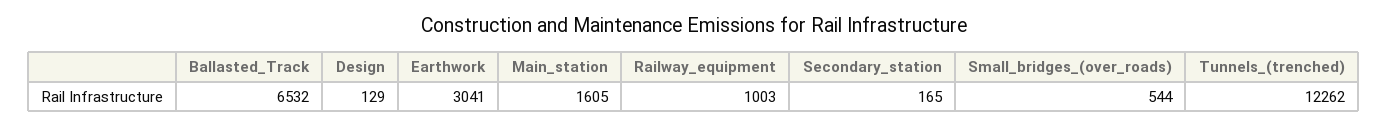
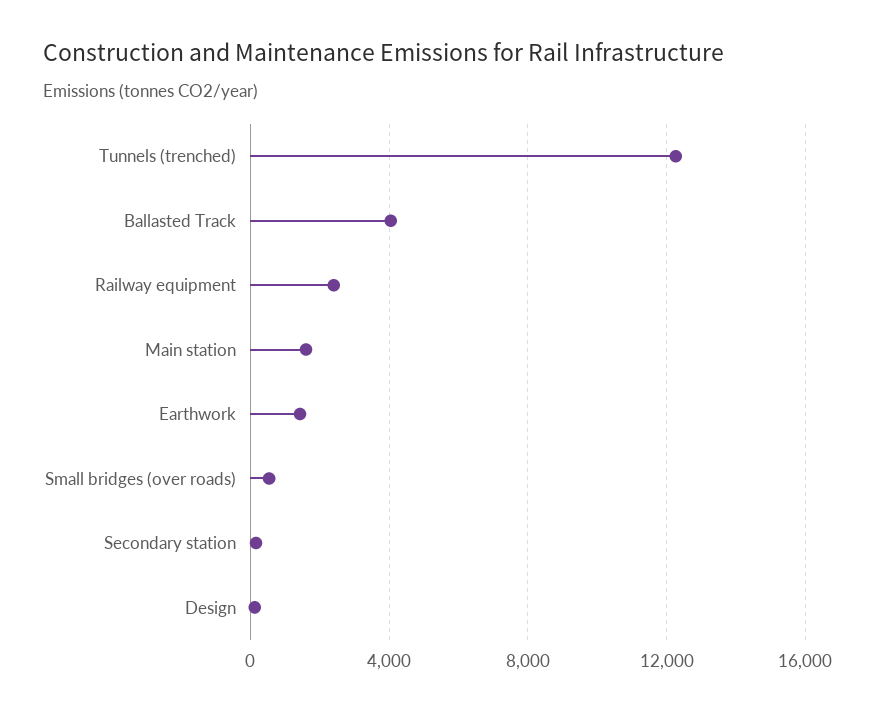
Ballasted_Track: 6532 -> 4000
Earthwork: 3041 -> 1500
Railway_equipment: 1003 -> 2500

